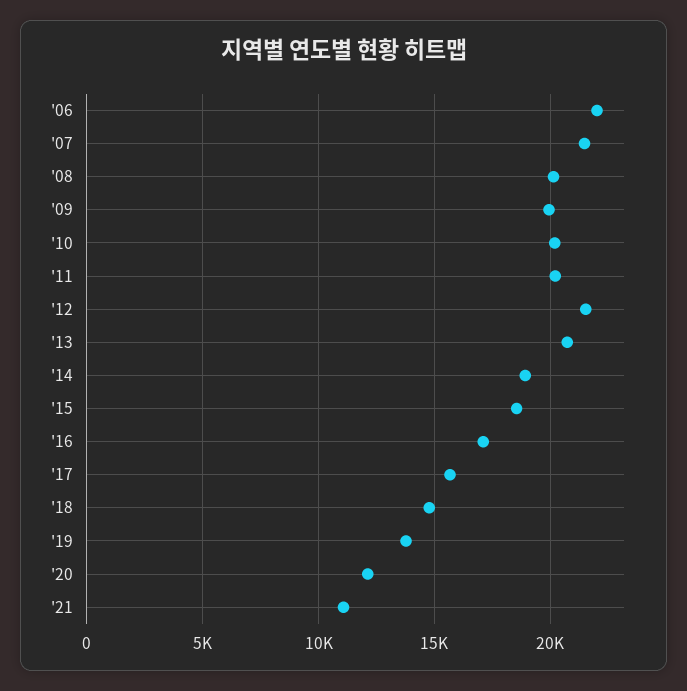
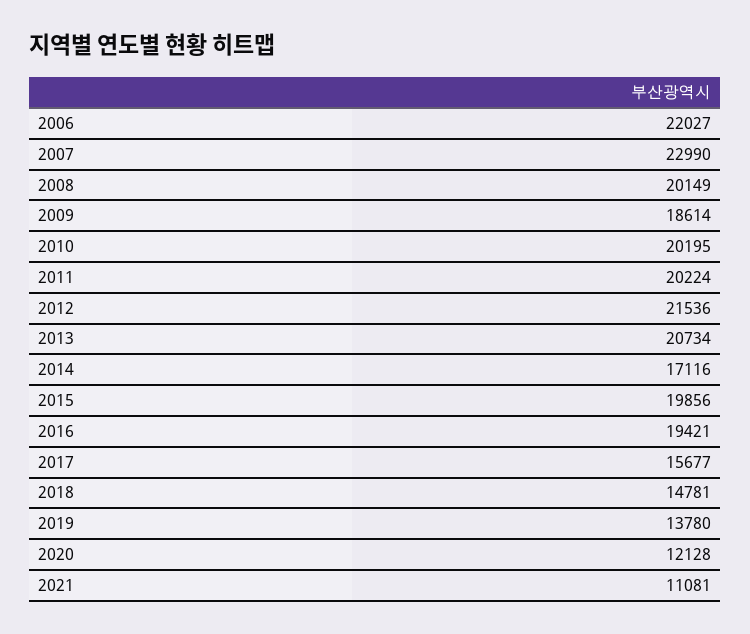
'07: 21500 -> 22990
'09: 20000 -> 18614
'14: 19000 -> 17116
'15: 18500 -> 19856
'16: 17000 -> 19421

